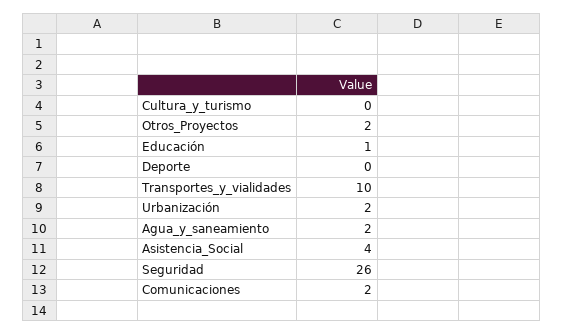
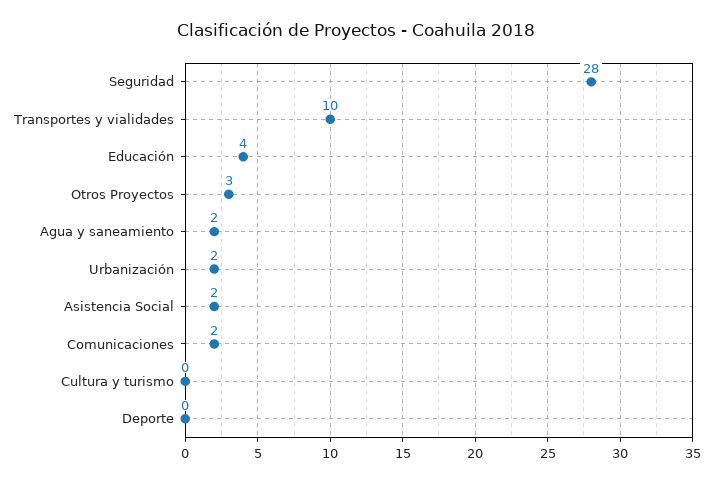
Otros_Proyectos: 2 -> 3
Educación: 1 -> 4
Asistencia_Social: 4 -> 2
Seguridad: 26 -> 28

